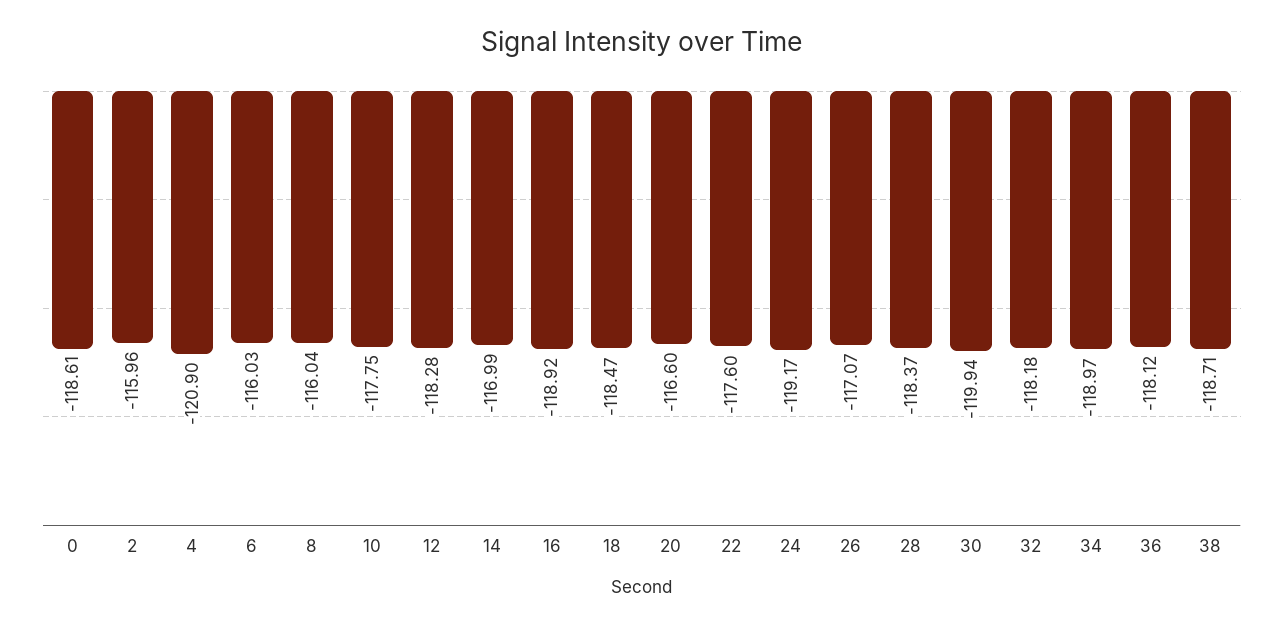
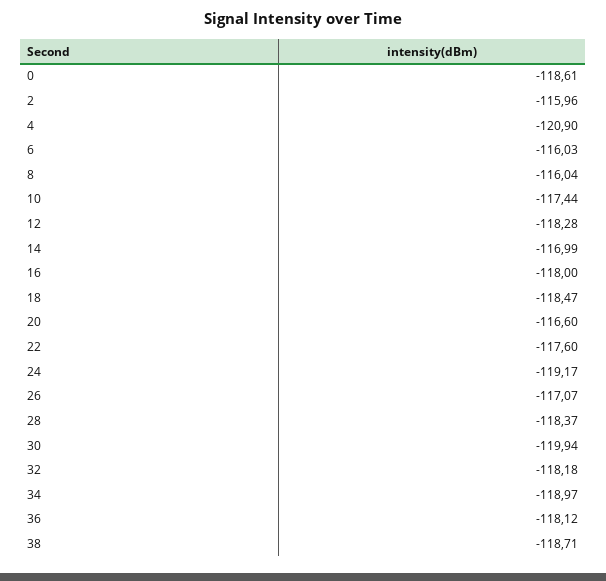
10: -117.75 -> -117.44
16: -118.92 -> -118

